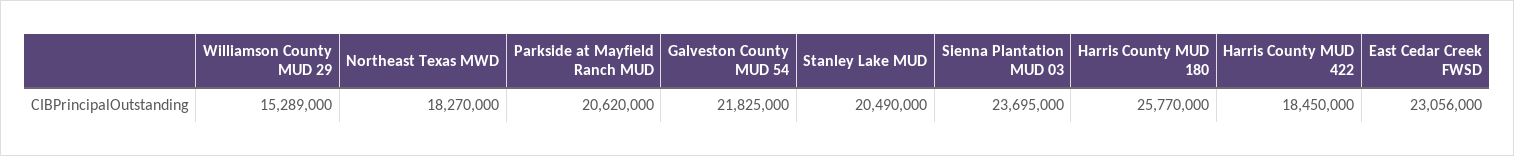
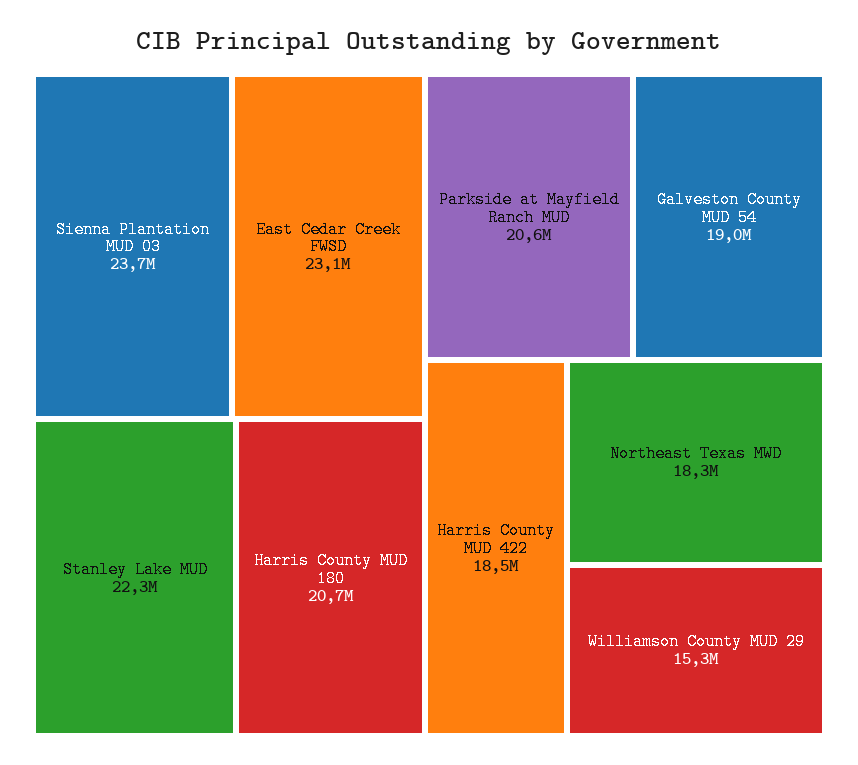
Galveston County MUD 54: 21825000 -> 19000000
Stanley Lake MUD: 20490000 -> 22300000
Harris County MUD 180: 25770000 -> 20700000

